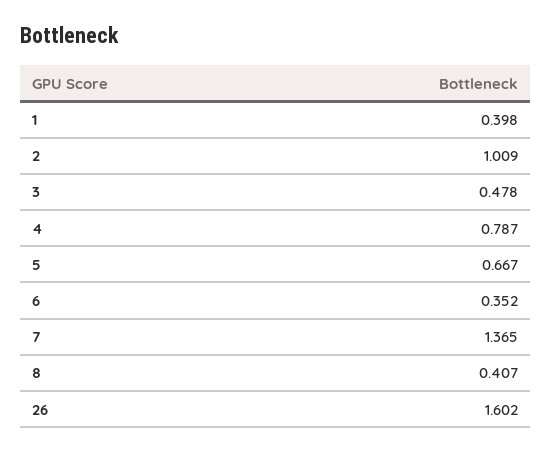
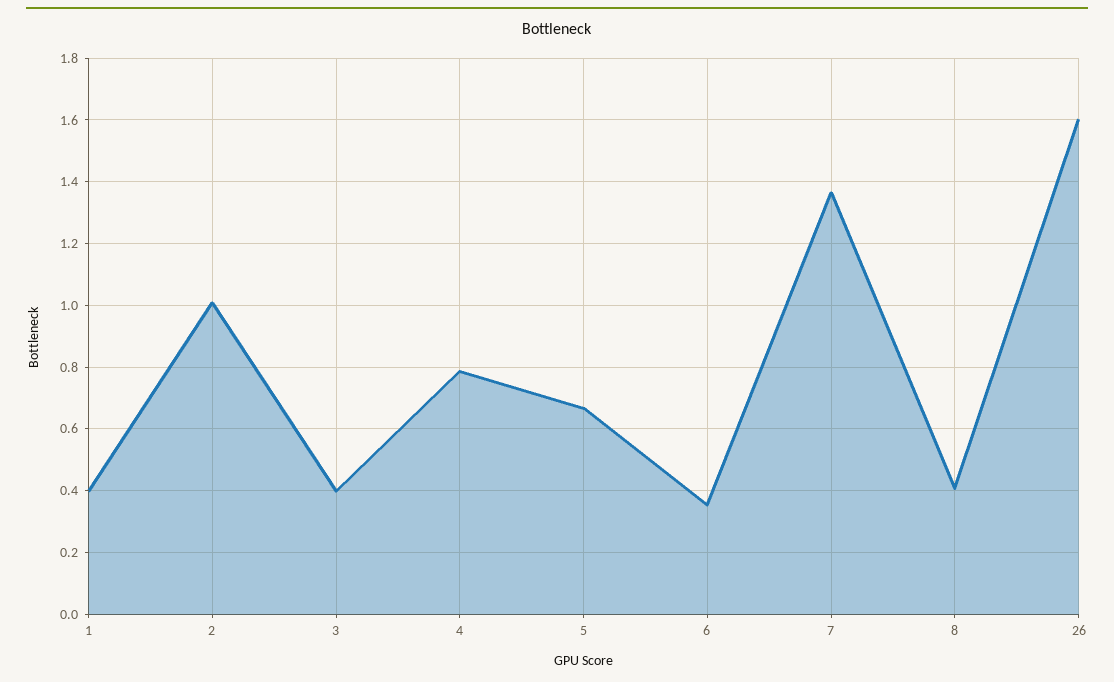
3: 0.478 -> 0.4

